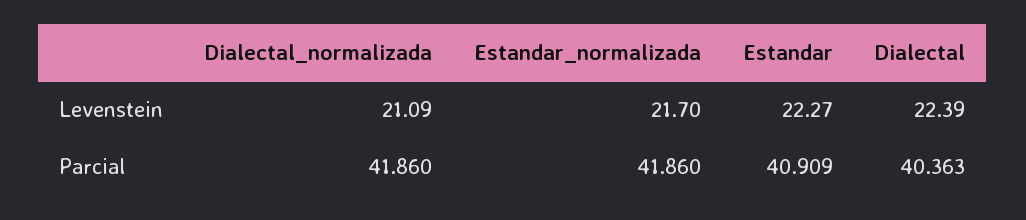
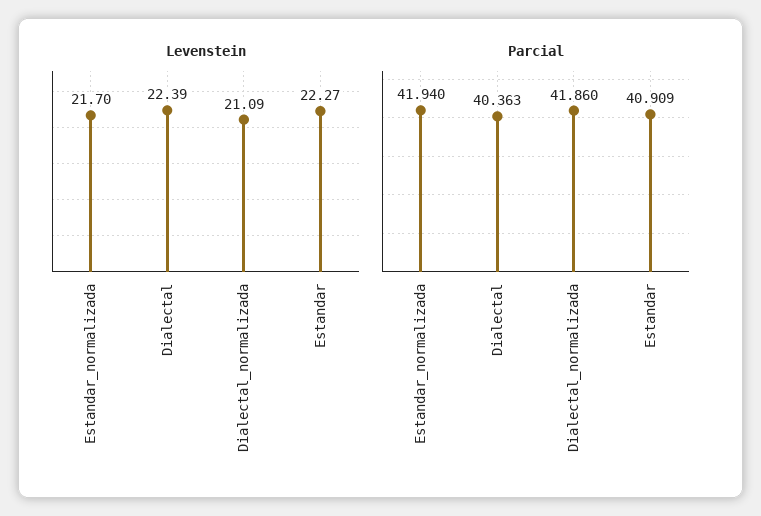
Parcial, Estandar_normalizada: 41.86 -> 41.94

